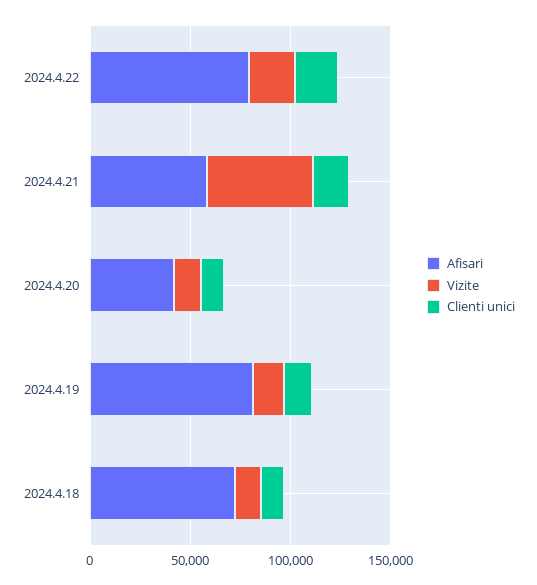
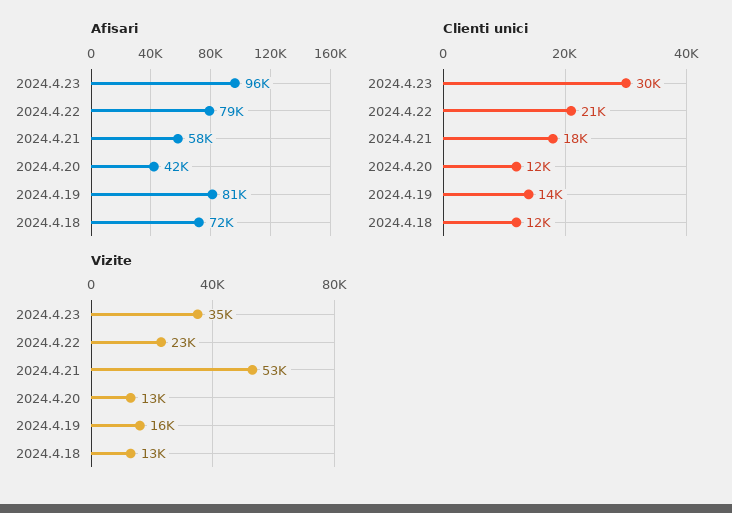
Afisari, 2024.4.23: none -> 96000
Clienti unici, 2024.4.23: none -> 30000
Vizite, 2024.4.23: none -> 35000

